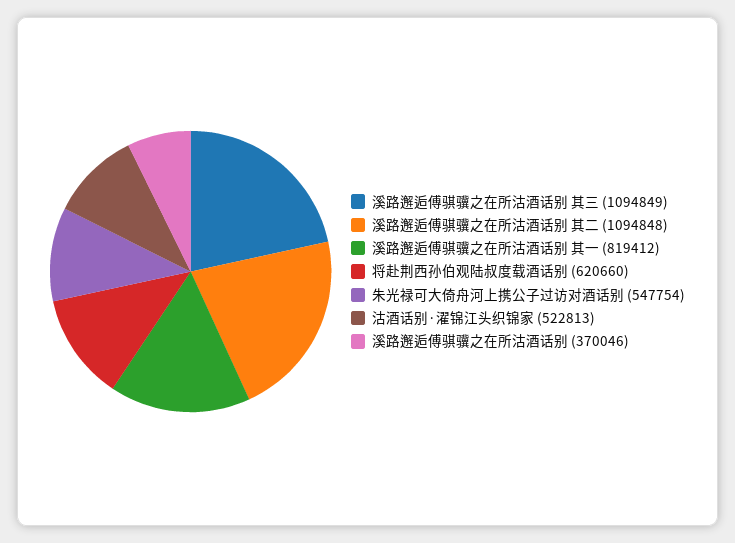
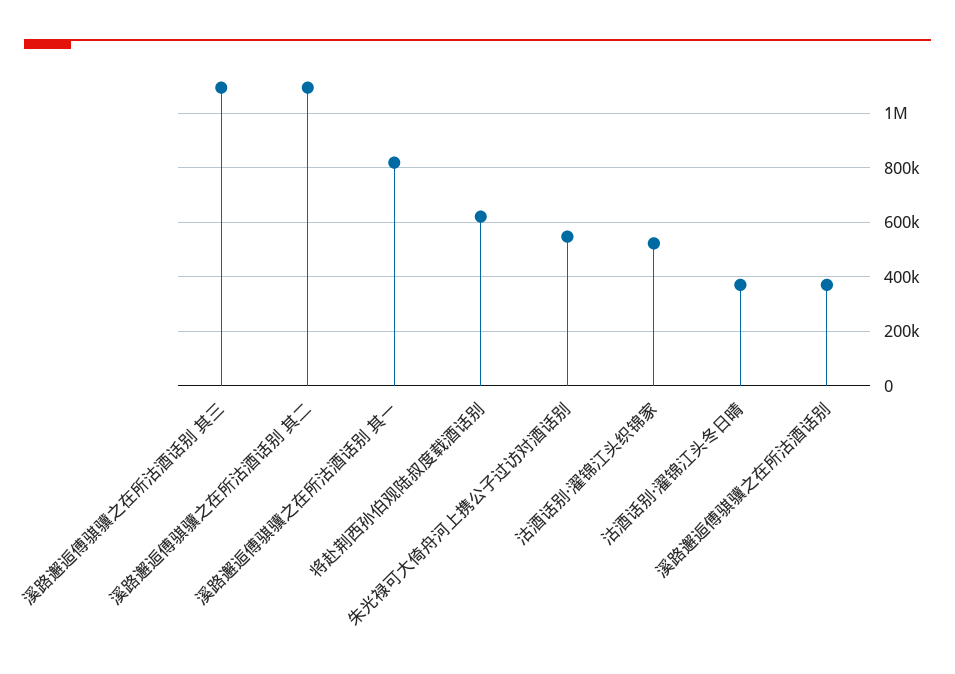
沽酒话别·濯锦江头冬日晴: none -> 375000

